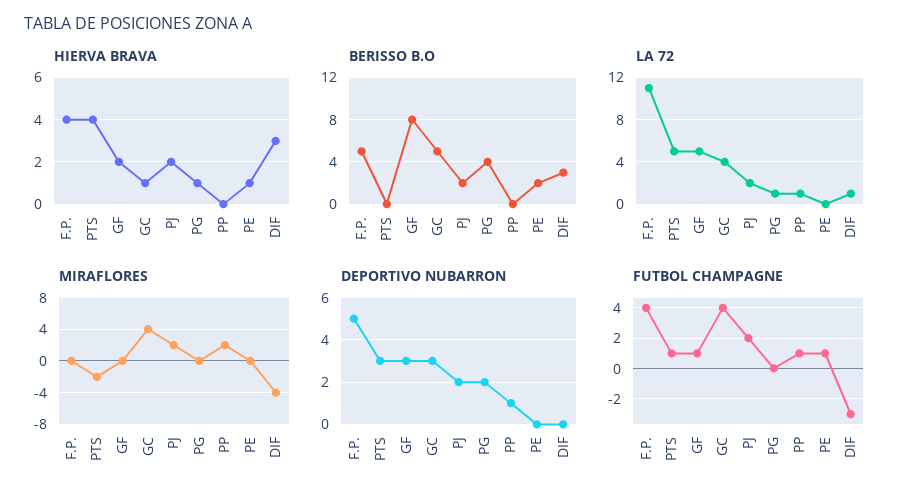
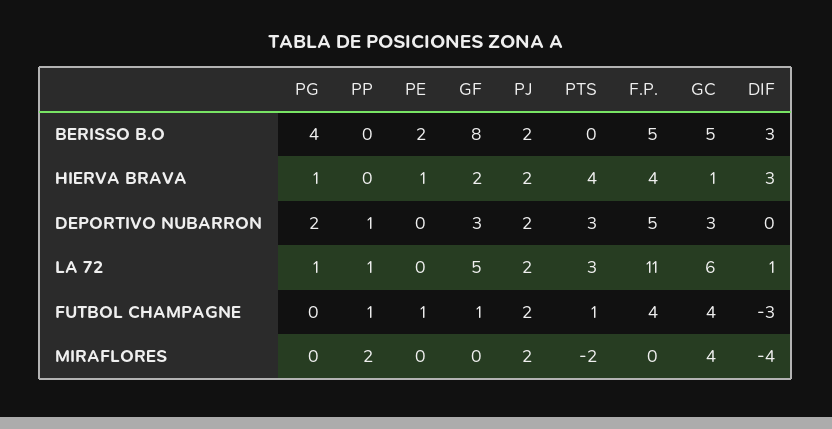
LA 72, PTS: 5 -> 3
LA 72, GC: 4 -> 6

